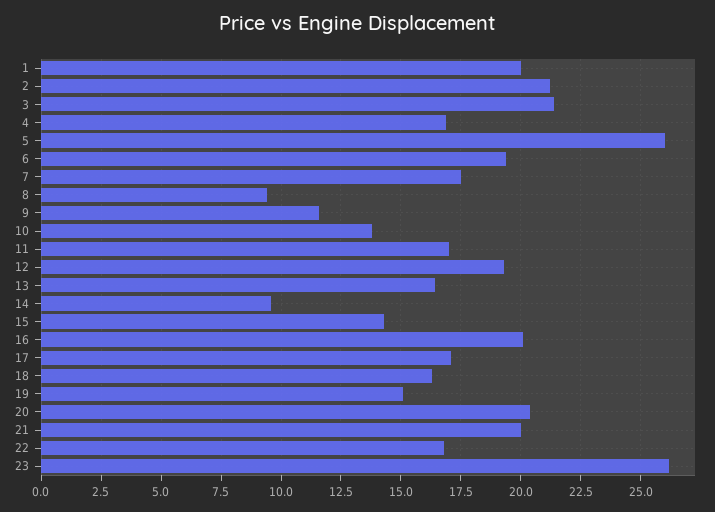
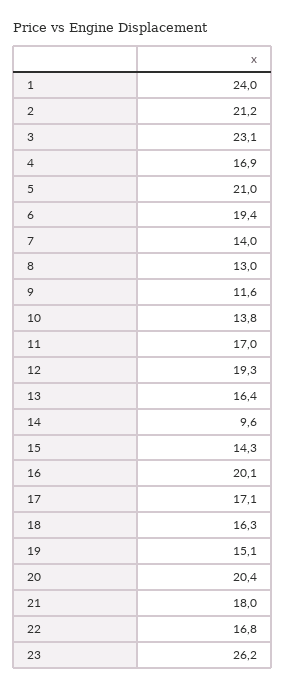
1: 20 -> 24
3: 21.5 -> 23.1
5: 26 -> 21
7: 17.5 -> 14
8: 9.5 -> 13
21: 20 -> 18

